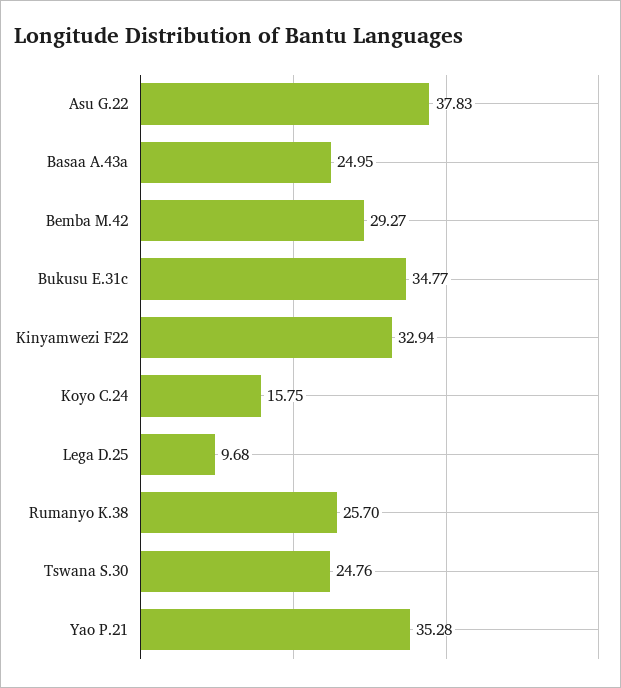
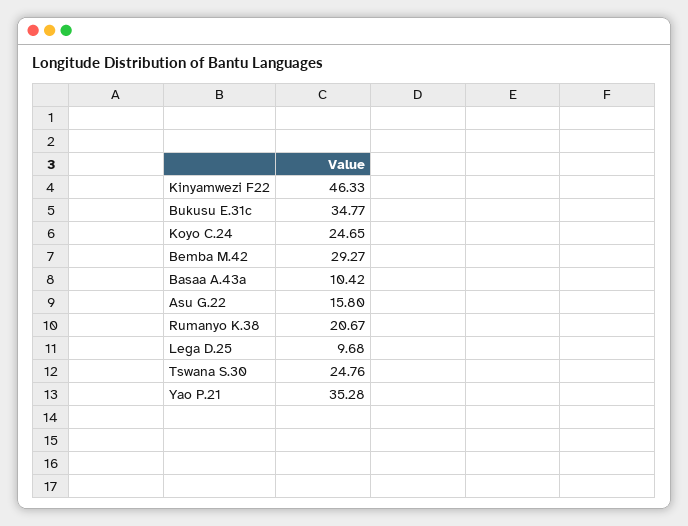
Asu G.22: 37.83 -> 15.8
Basaa A.43a: 24.95 -> 10.42
Kinyamwezi F22: 32.94 -> 46.33
Koyo C.24: 15.75 -> 24.65
Rumanyo K.38: 25.7 -> 20.67

